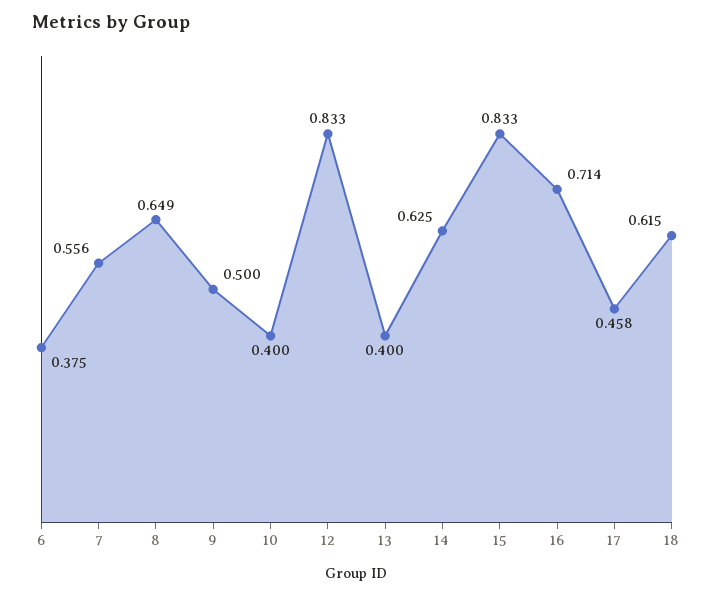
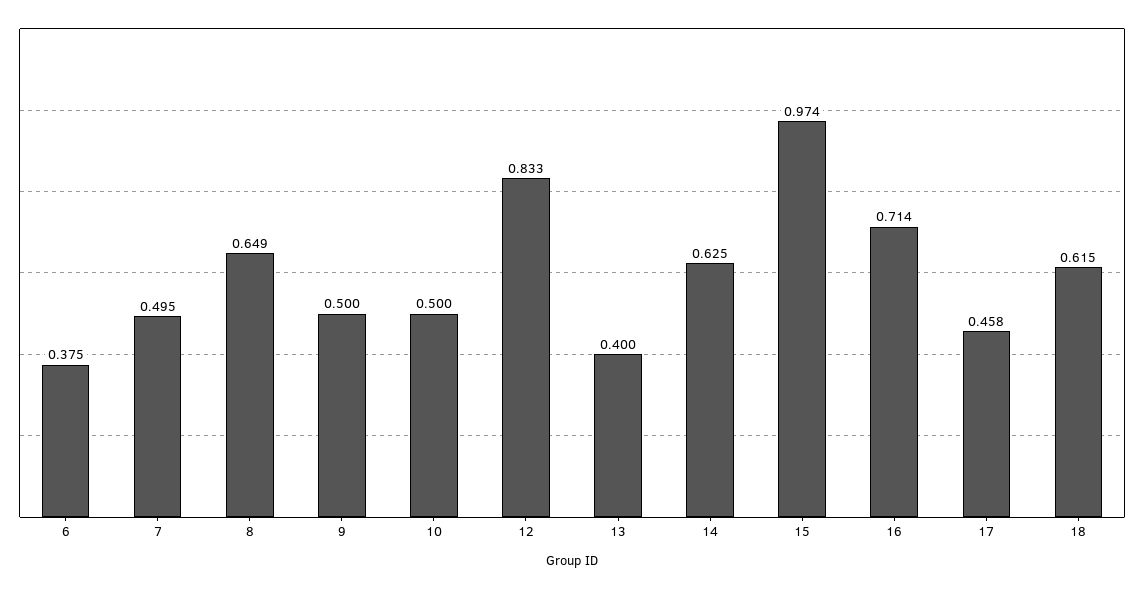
7: 0.556 -> 0.495
10: 0.4 -> 0.5
15: 0.833 -> 0.974

